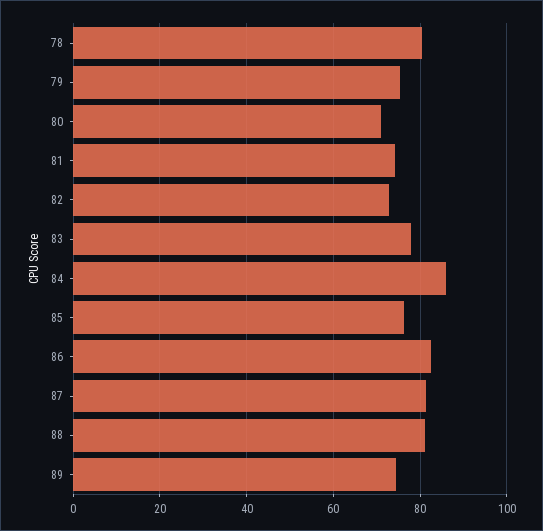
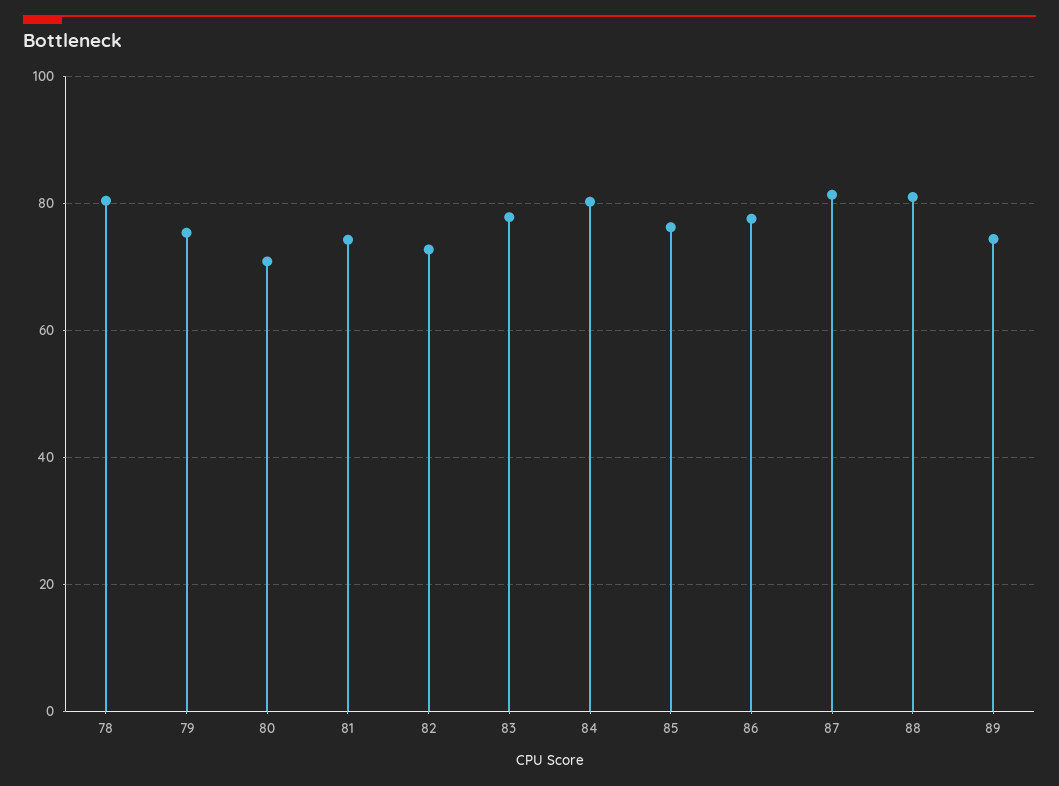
84: 86 -> 80
86: 82 -> 78

